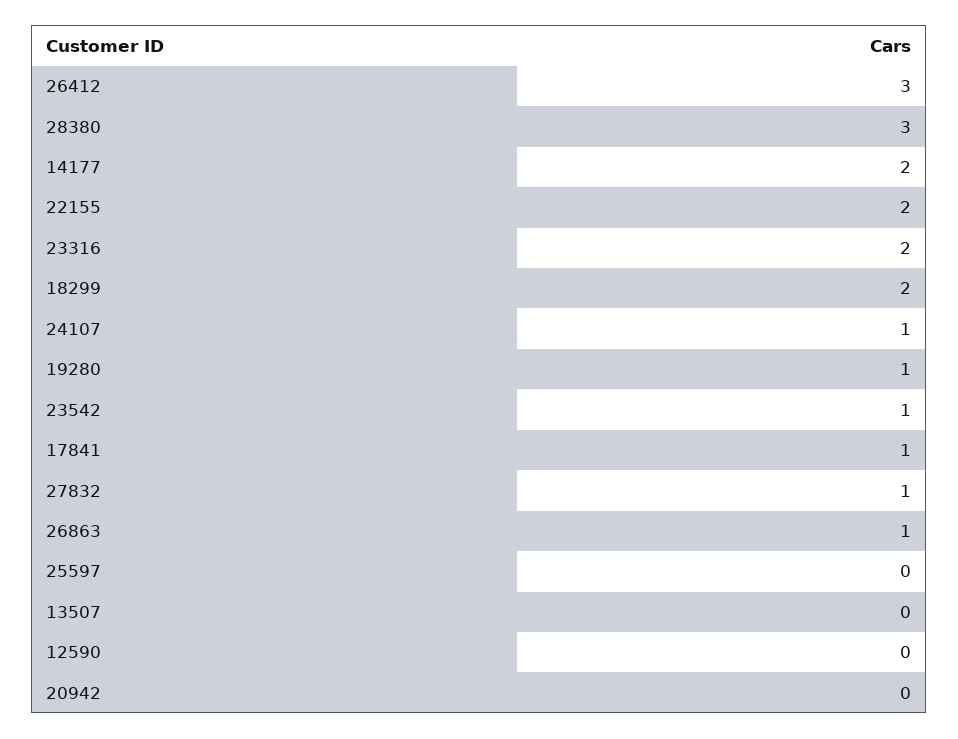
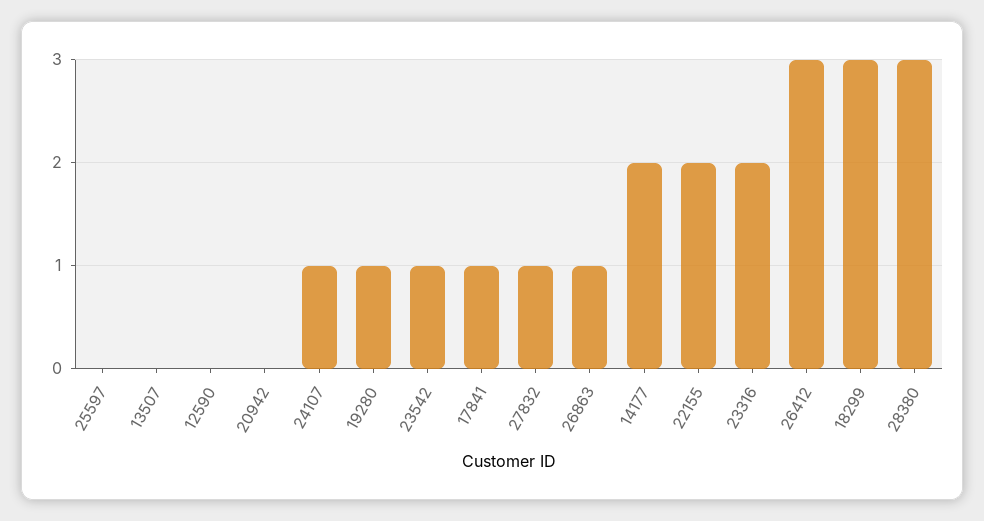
18299: 2 -> 3

